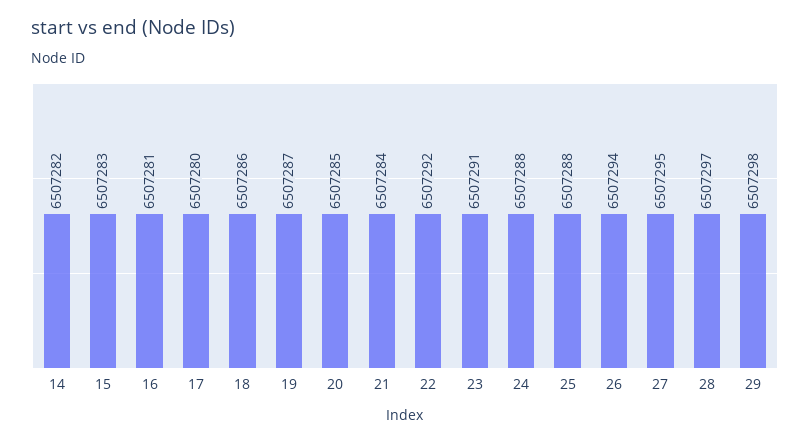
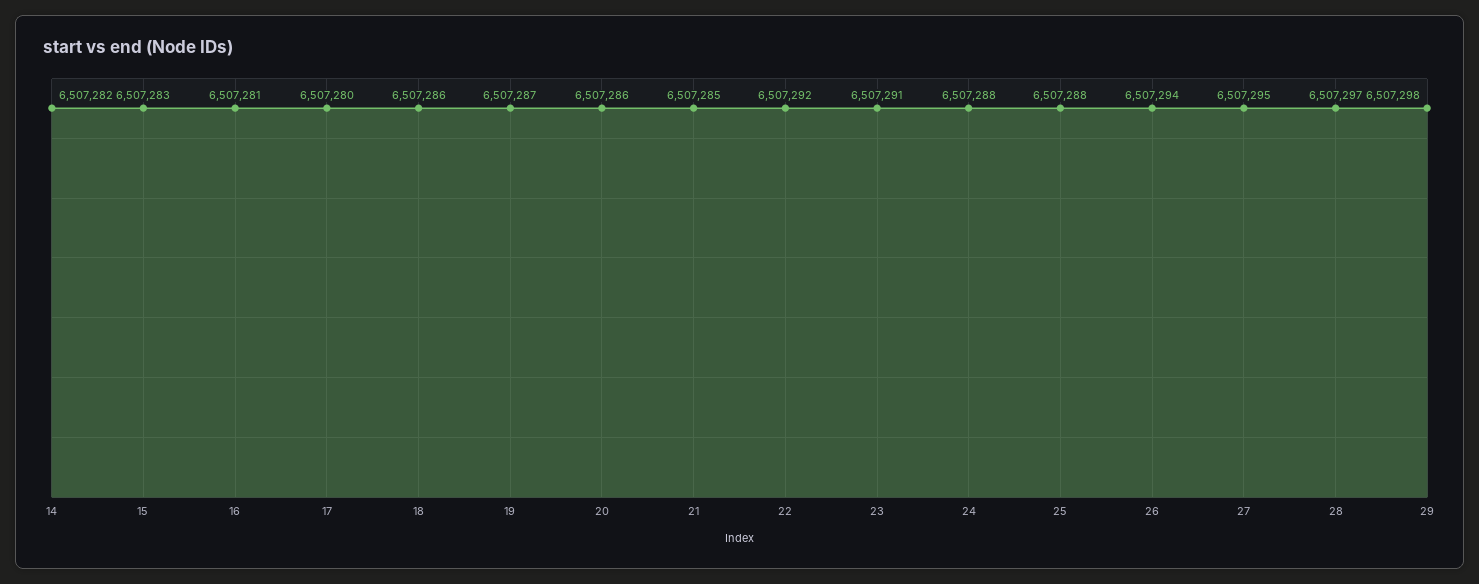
20: 6507285 -> 6507286
21: 6507284 -> 6507285

